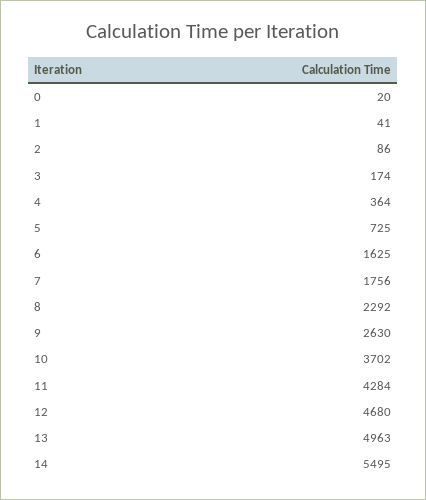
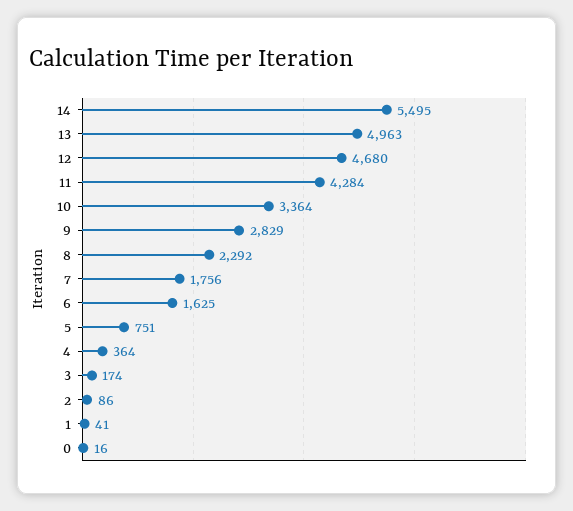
0: 20 -> 16
5: 725 -> 751
9: 2630 -> 2829
10: 3702 -> 3364

